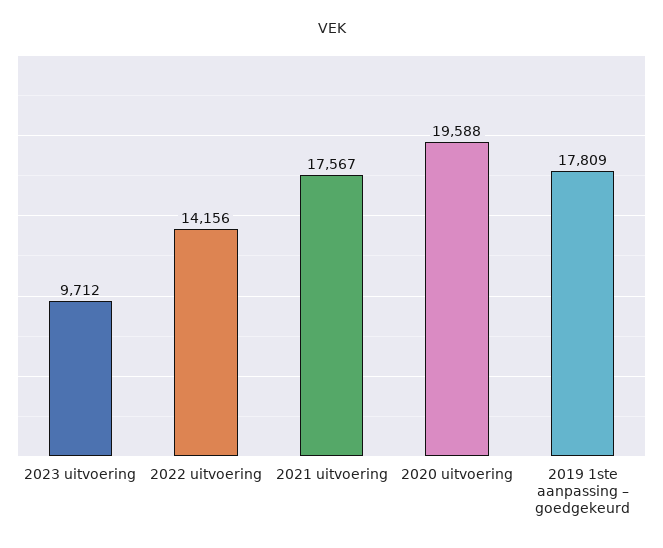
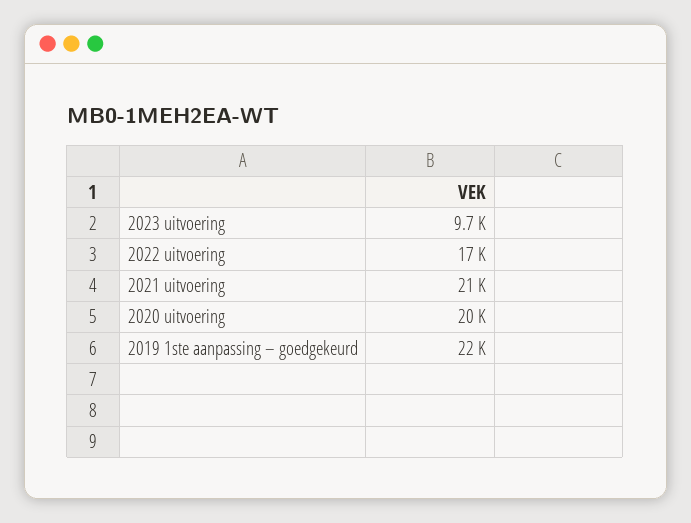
2022 uitvoering: 14156 -> 17000
2021 uitvoering: 17567 -> 21000
2019 1ste aanpassing – goedgekeurd: 17809 -> 22000

